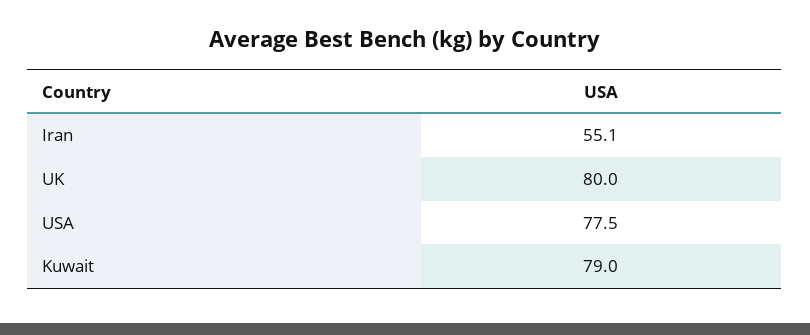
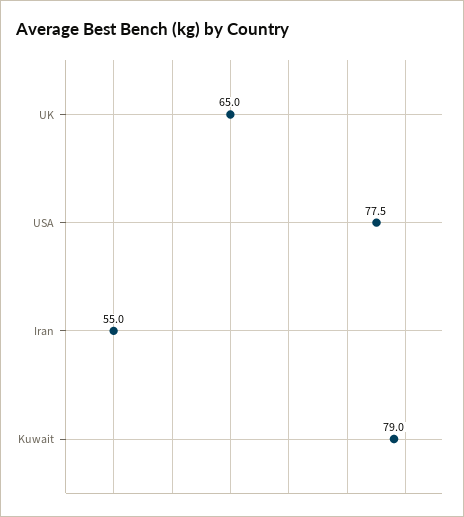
Iran: 55.1 -> 55
UK: 80 -> 65

